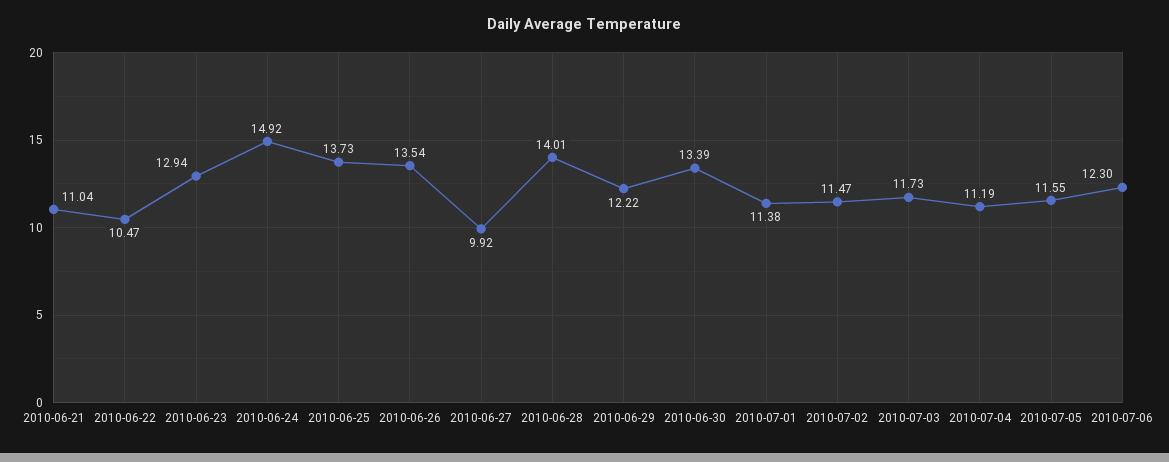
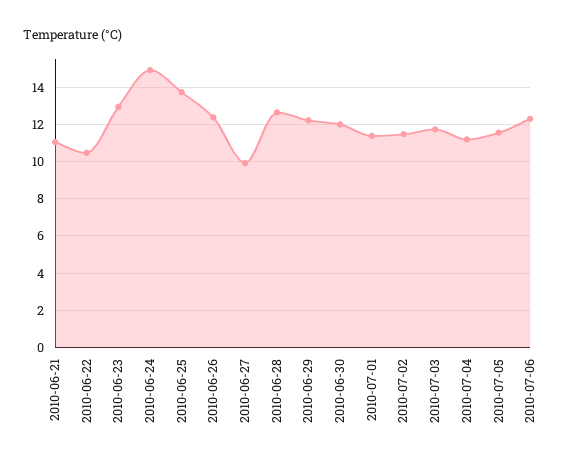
2010-06-26: 13.54 -> 12.5
2010-06-28: 14.01 -> 12.5
2010-06-30: 13.39 -> 12

